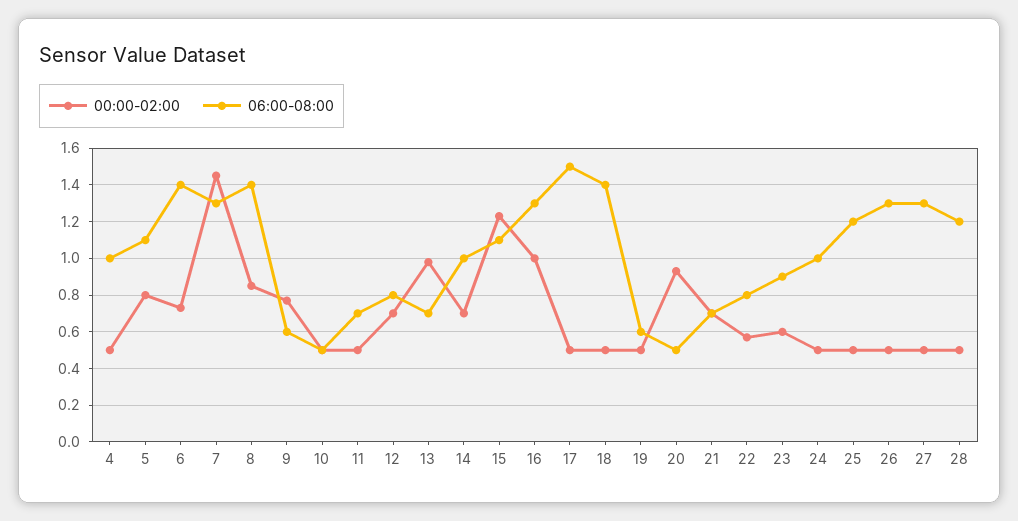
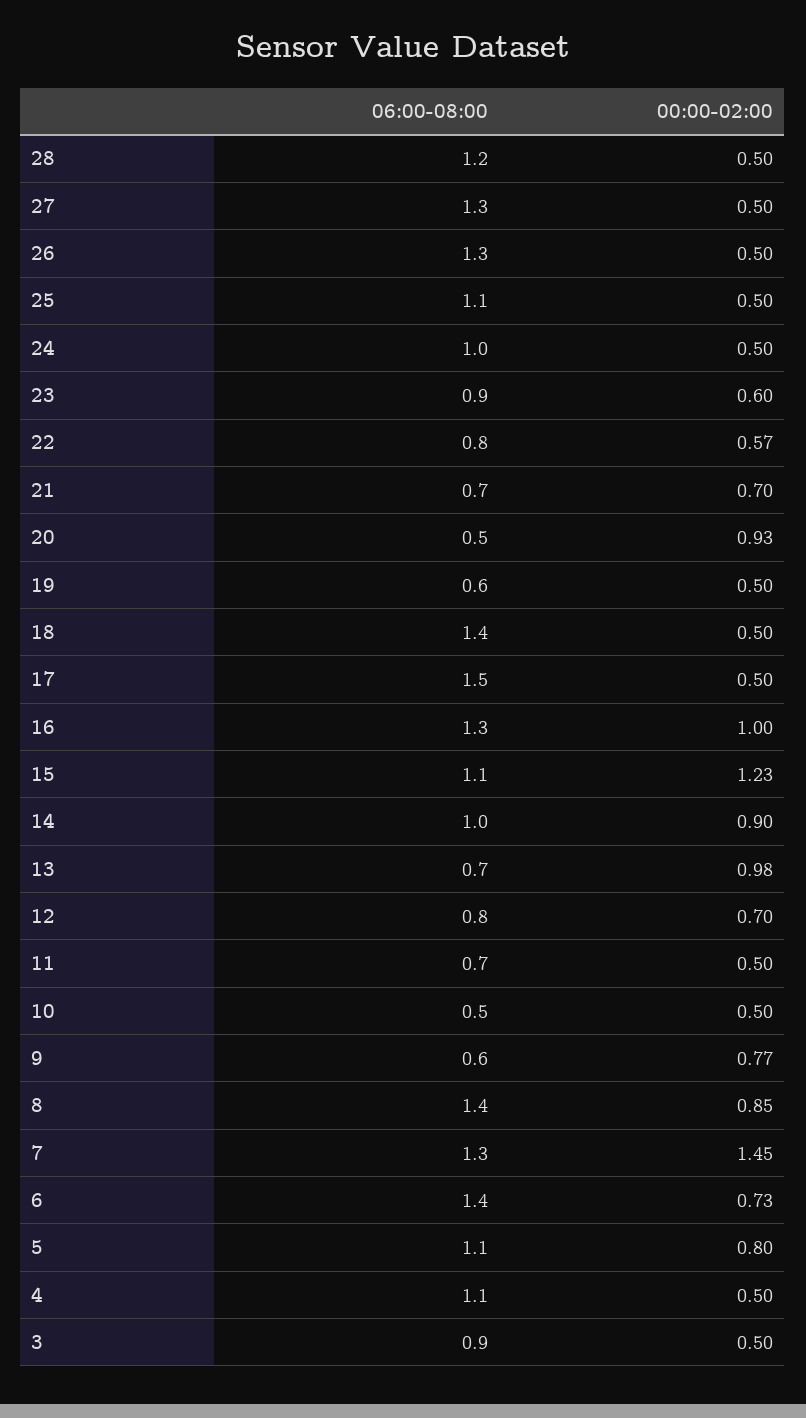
06:00-08:00, 4: 1 -> 1.1
00:00-02:00, 14: 0.7 -> 0.9
06:00-08:00, 25: 1.2 -> 1.1
06:00-08:00, 3: none -> 0.9
00:00-02:00, 3: none -> 0.5

